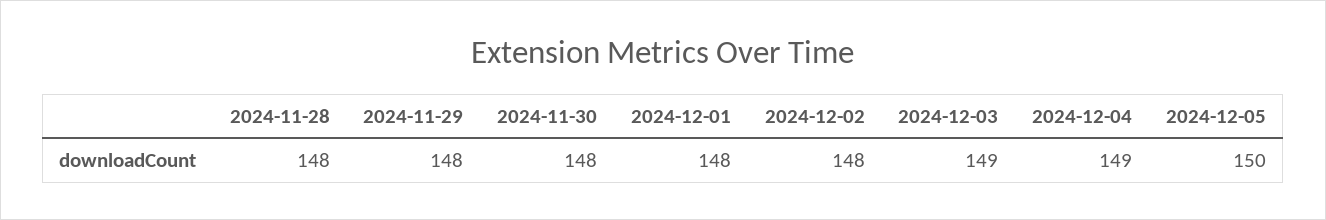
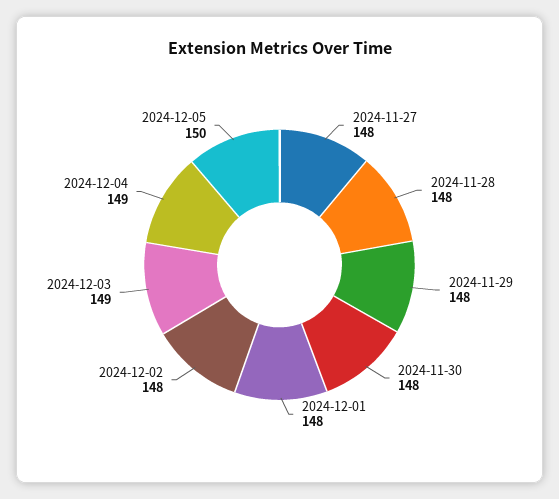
2024-11-27: none -> 148

